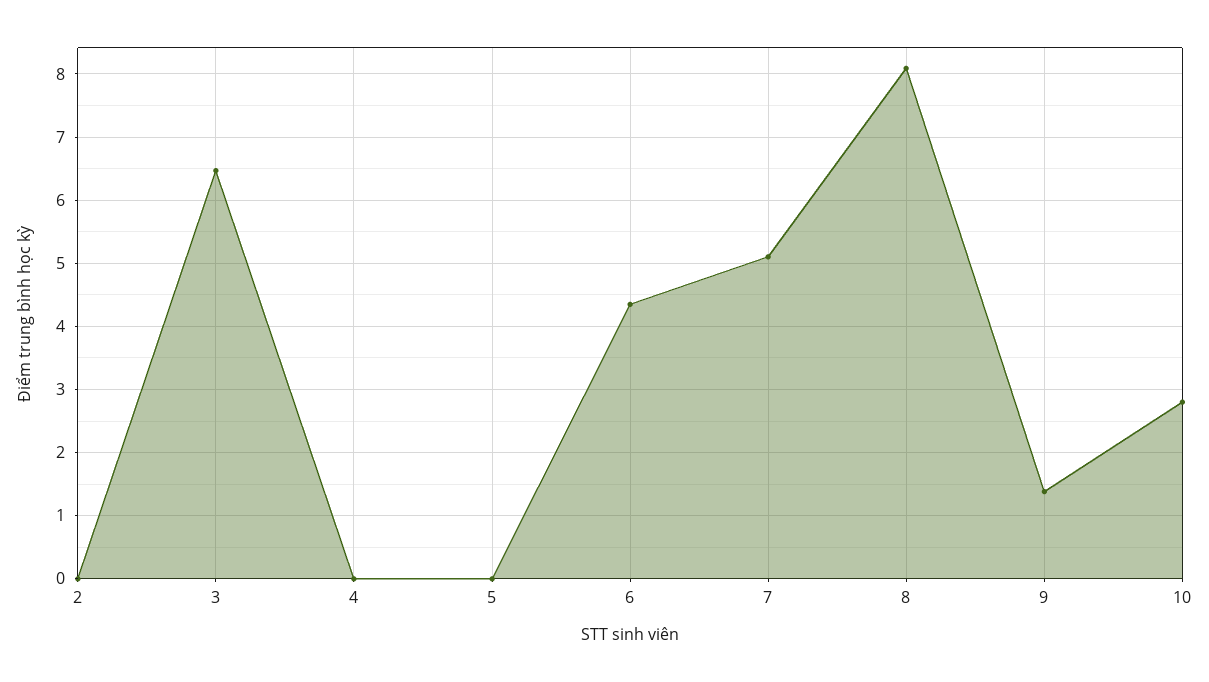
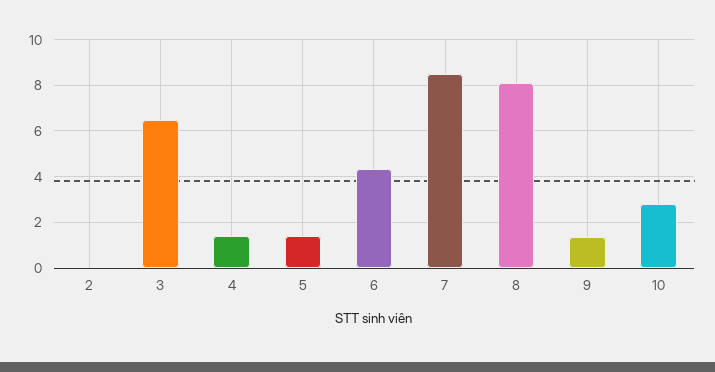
4: 0 -> 1.5
5: 0 -> 1.5
7: 5.1 -> 8.5

